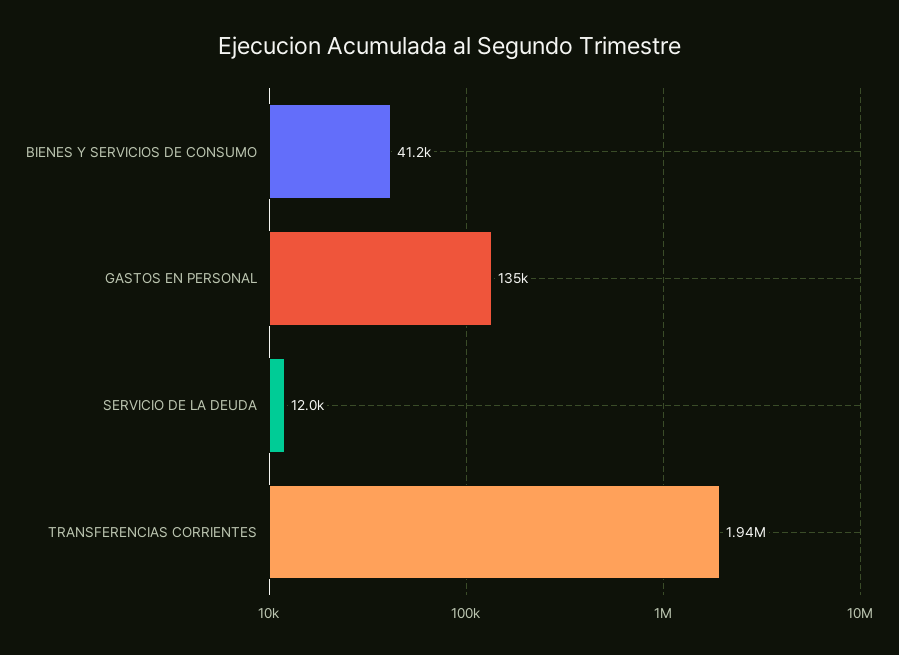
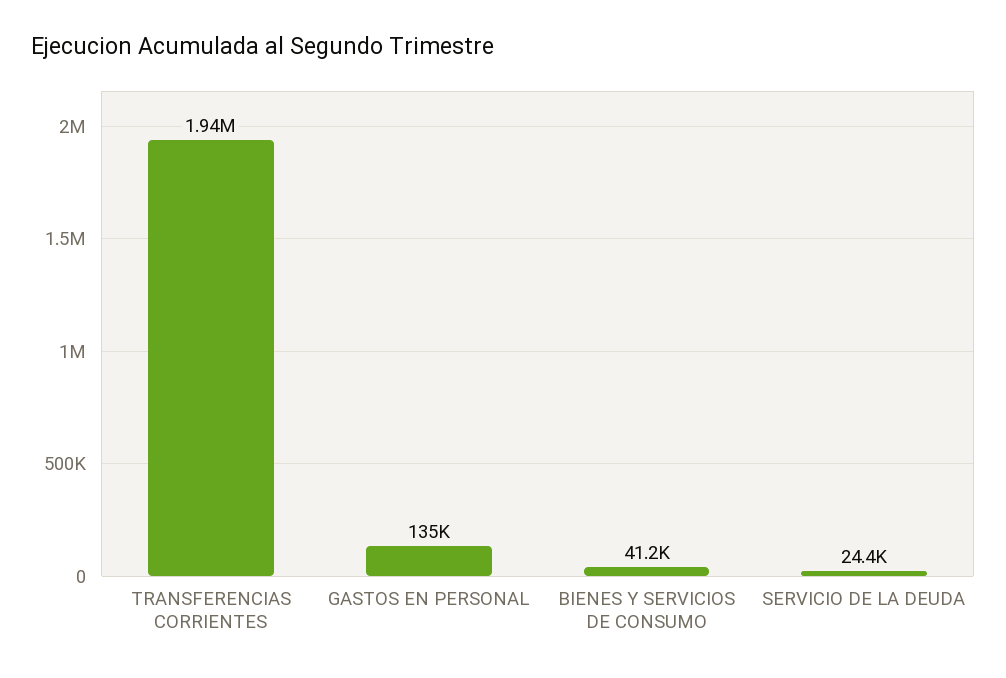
SERVICIO DE LA DEUDA: 12000 -> 24400

